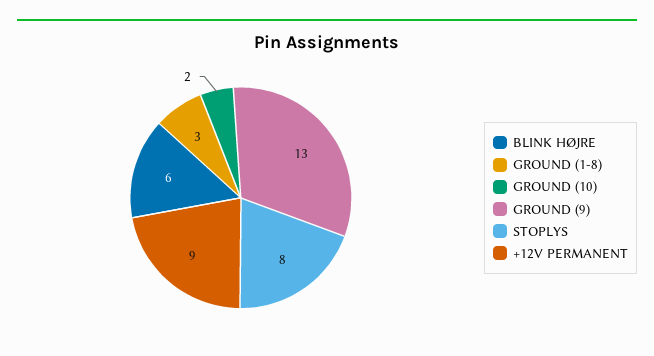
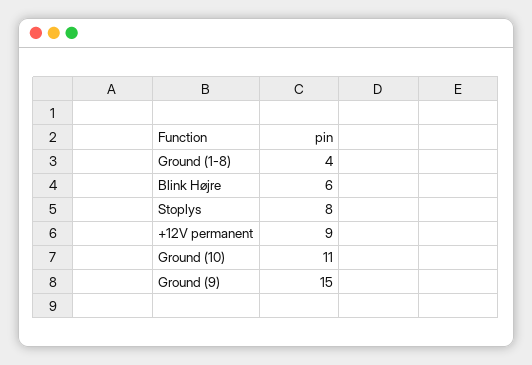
GROUND (1-8): 3 -> 4
GROUND (10): 2 -> 11
GROUND (9): 13 -> 15

